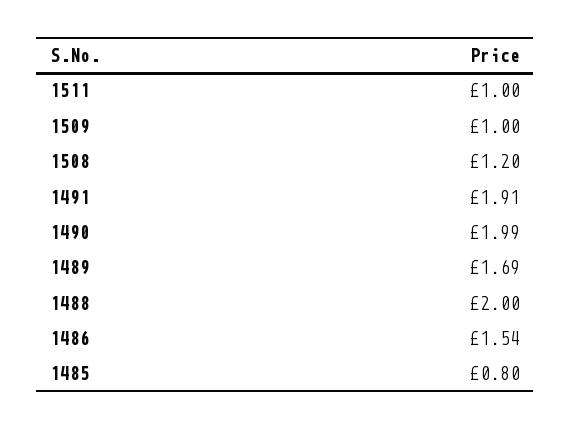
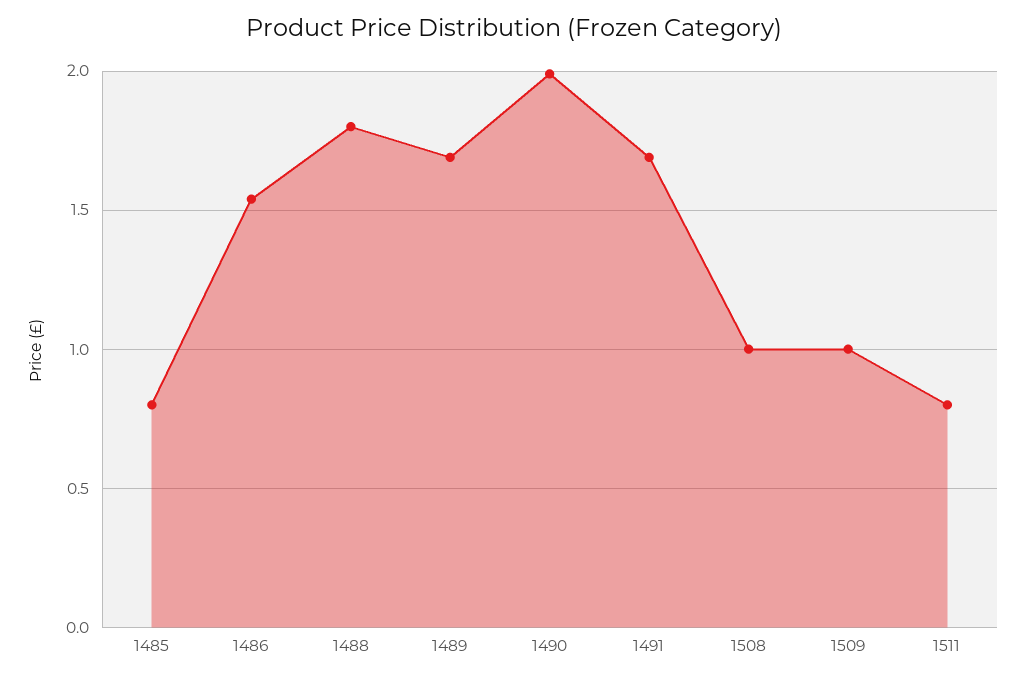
1511: 1 -> 0.8
1508: 1.2 -> 1
1491: 1.91 -> 1.7
1488: 2 -> 1.8

